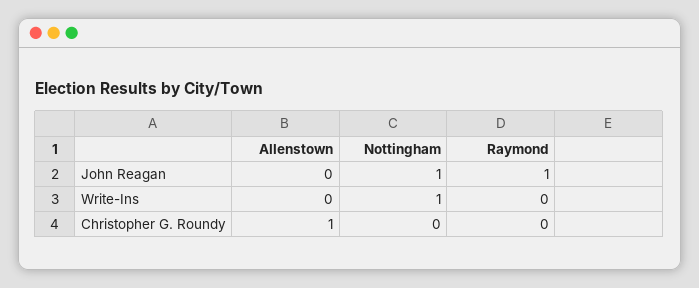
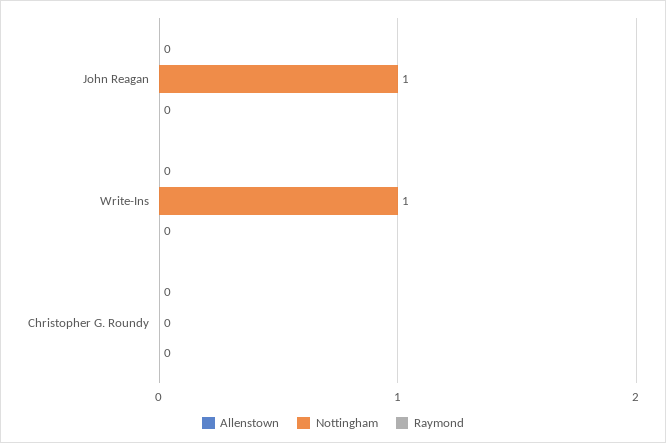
Raymond, John Reagan: 1 -> 0
Allenstown, Christopher G. Roundy: 1 -> 0

